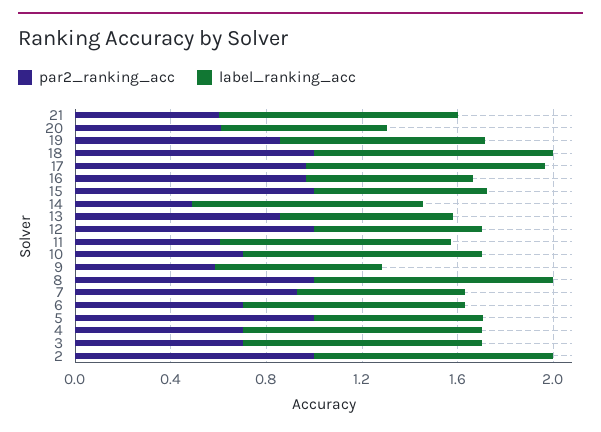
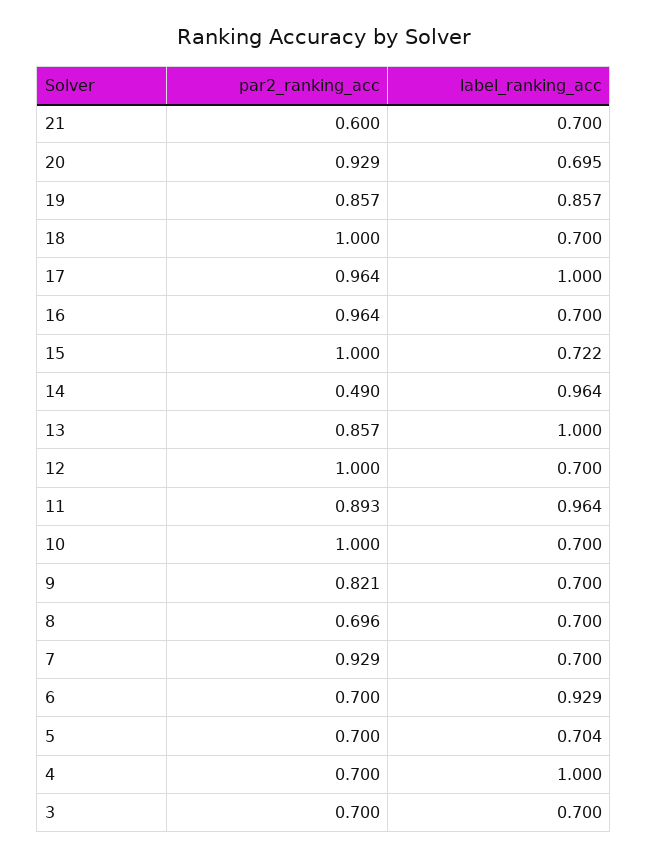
label_ranking_acc, 21: 1 -> 0.7
par2_ranking_acc, 20: 0.6 -> 0.929
label_ranking_acc, 18: 1 -> 0.7
label_ranking_acc, 13: 0.7 -> 1
par2_ranking_acc, 11: 0.6 -> 0.893
par2_ranking_acc, 10: 0.7 -> 1
label_ranking_acc, 10: 1 -> 0.7
par2_ranking_acc, 9: 0.6 -> 0.821
par2_ranking_acc, 8: 1 -> 0.696
label_ranking_acc, 8: 1 -> 0.7
par2_ranking_acc, 5: 1 -> 0.7
label_ranking_acc, 3: 1 -> 0.7
par2_ranking_acc, 2: 1 -> none
label_ranking_acc, 2: 1 -> none

